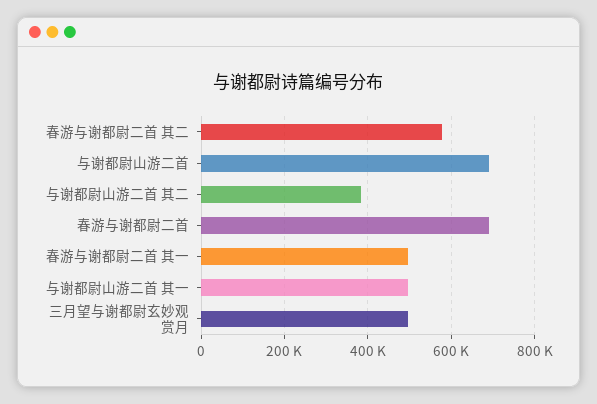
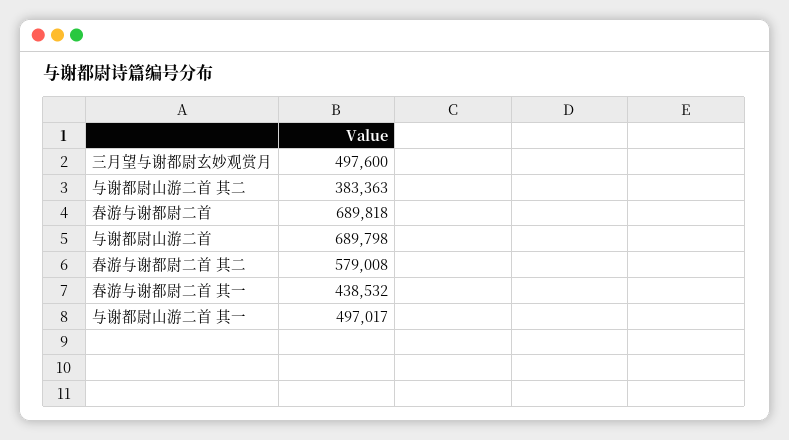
春游与谢都尉二首 其一: 500000 -> 438532

